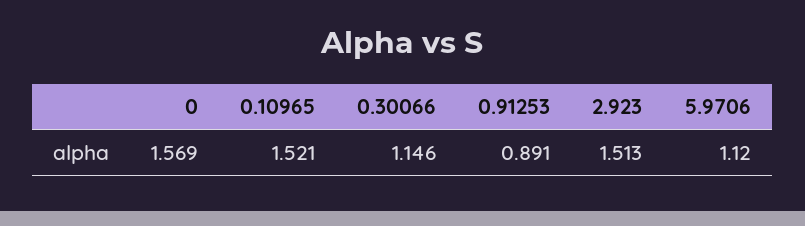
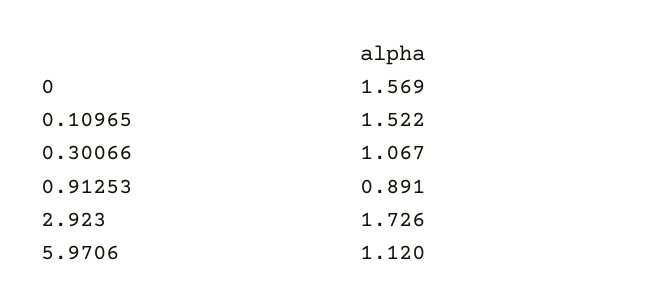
0.10965: 1.521 -> 1.522
0.30066: 1.146 -> 1.067
2.923: 1.513 -> 1.726

